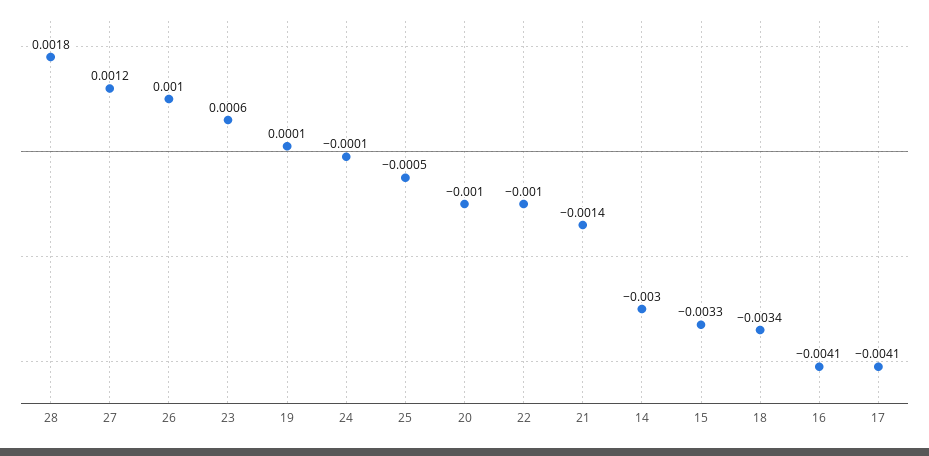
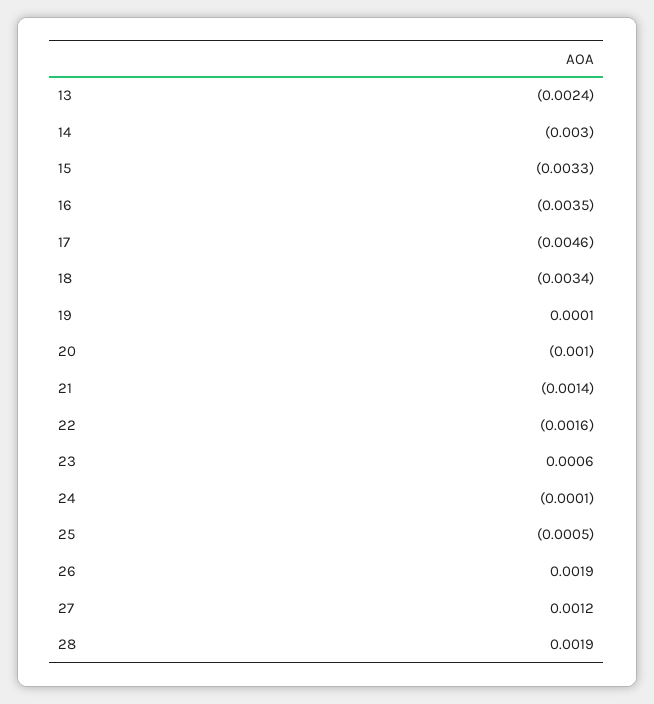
28: 0.0018 -> 0.0019
26: 0.001 -> 0.0019
22: -0.001 -> -0.0016
16: -0.0041 -> -0.0035
17: -0.0041 -> -0.0046
13: none -> -0.0024

